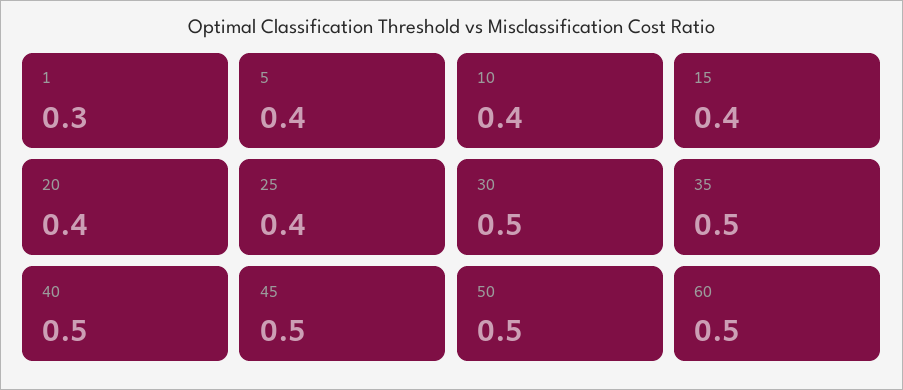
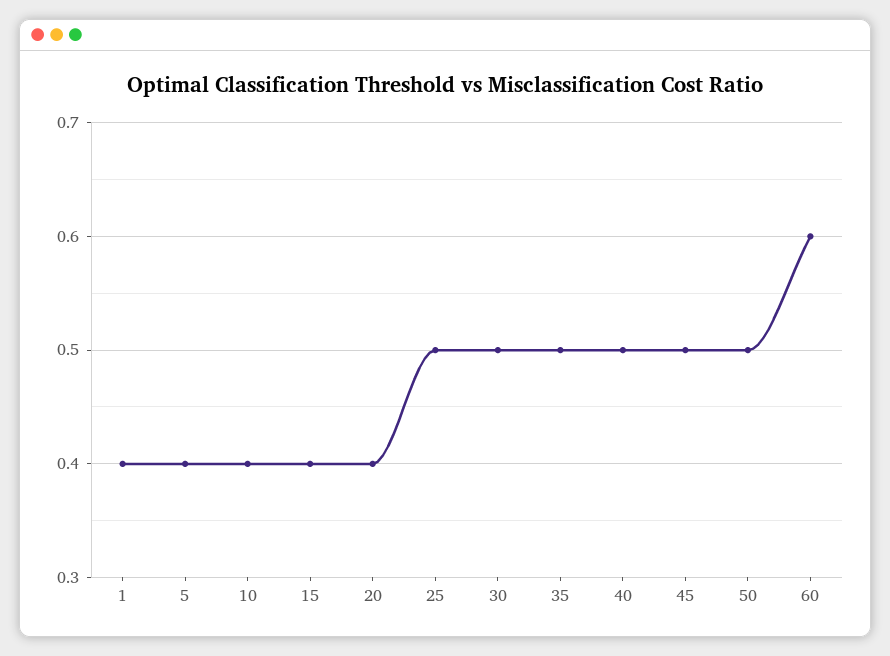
1: 0.3 -> 0.4
25: 0.4 -> 0.5
60: 0.5 -> 0.6

